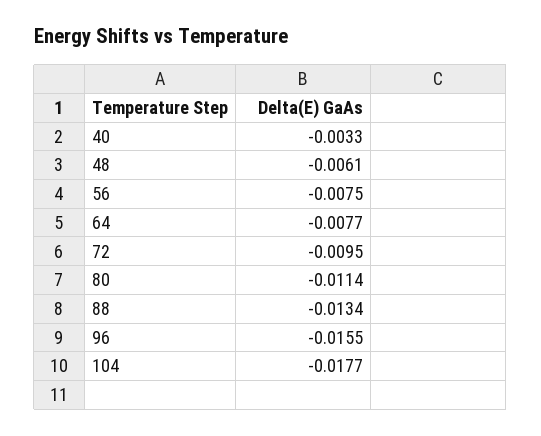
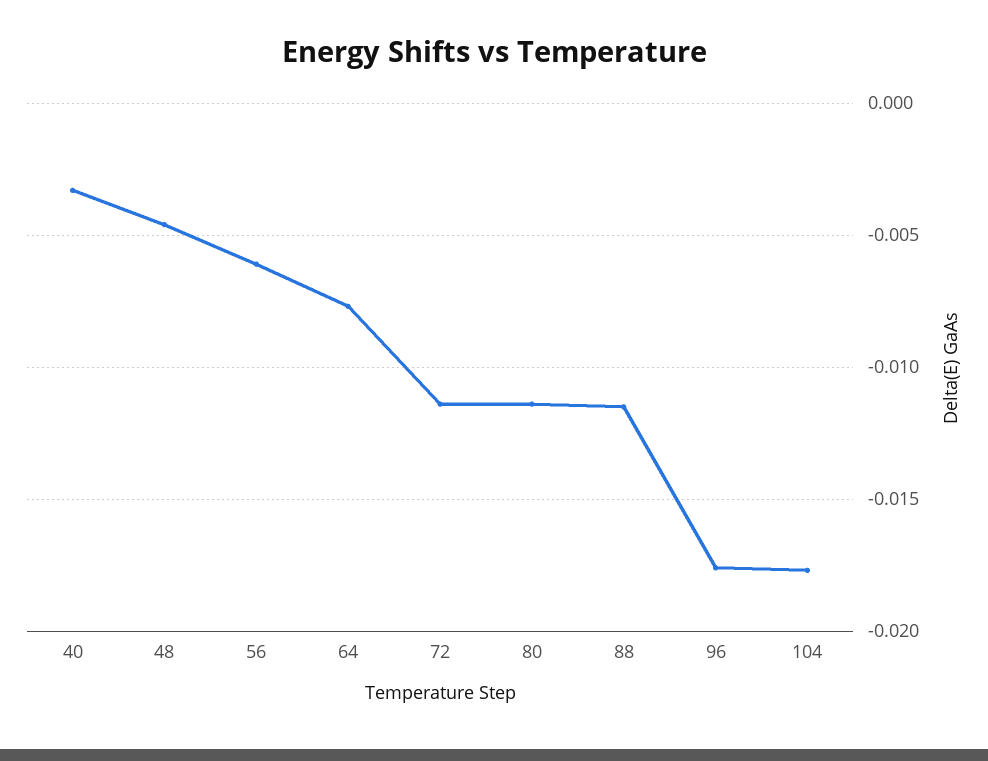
48: -0.0061 -> -0.0045
56: -0.0075 -> -0.006
72: -0.0095 -> -0.0115
88: -0.0134 -> -0.0115
96: -0.0155 -> -0.0175

